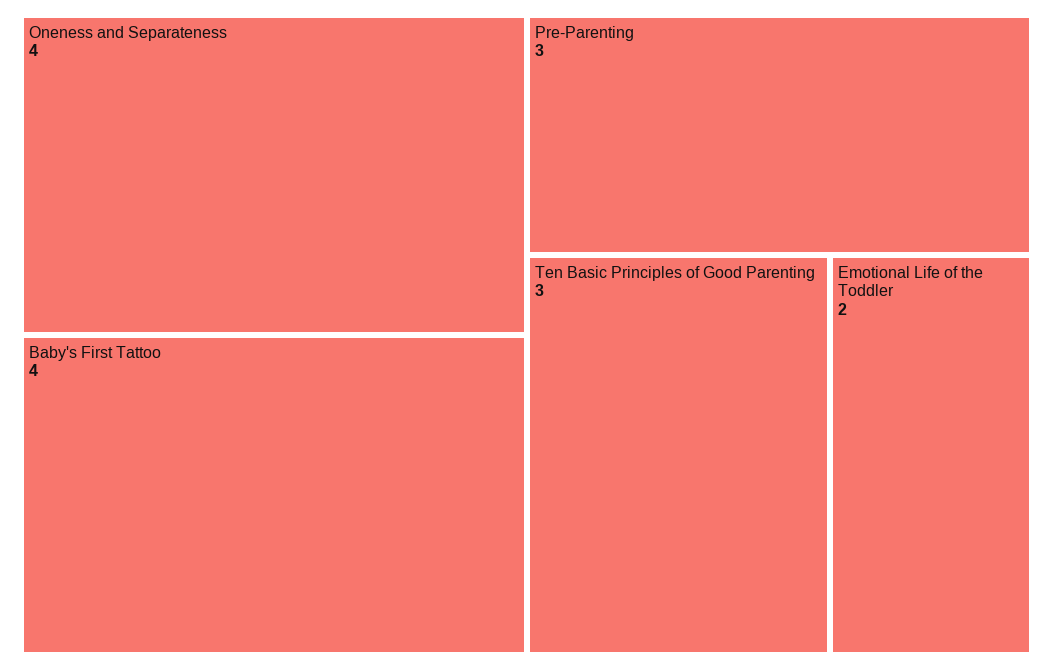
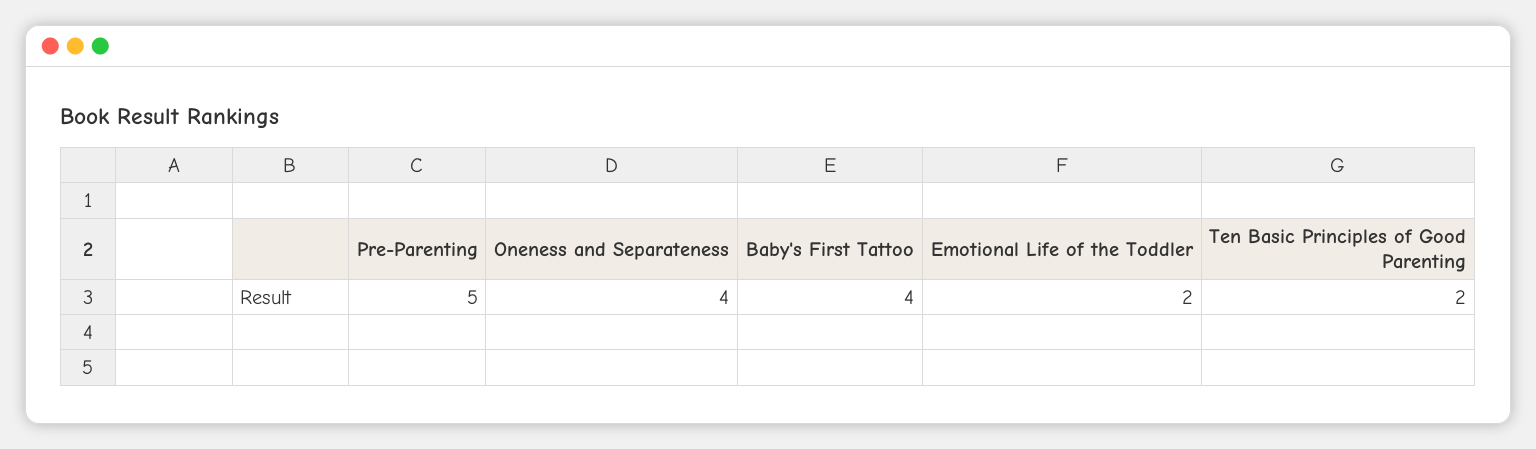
Pre-Parenting: 3 -> 5
Ten Basic Principles of Good Parenting: 3 -> 2

